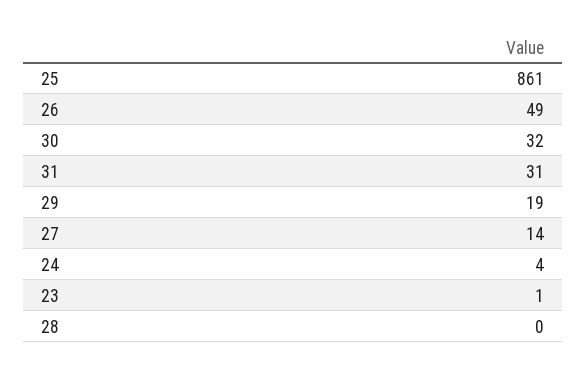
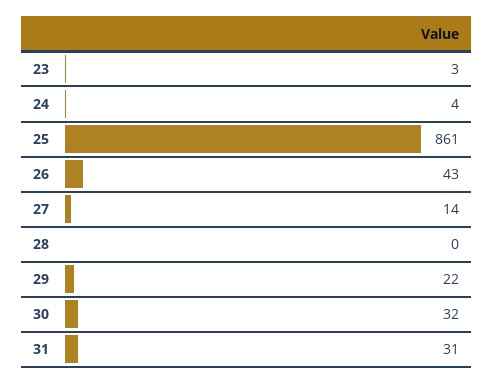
26: 49 -> 43
29: 19 -> 22
23: 1 -> 3

